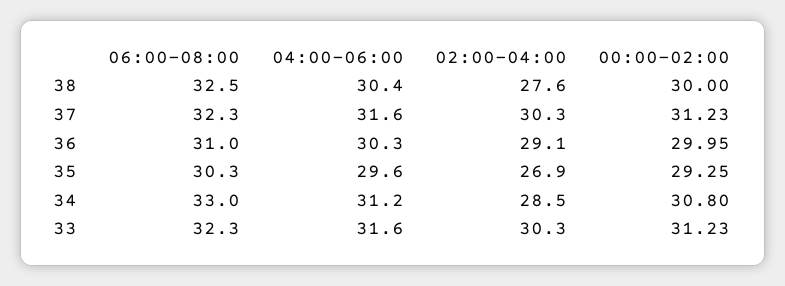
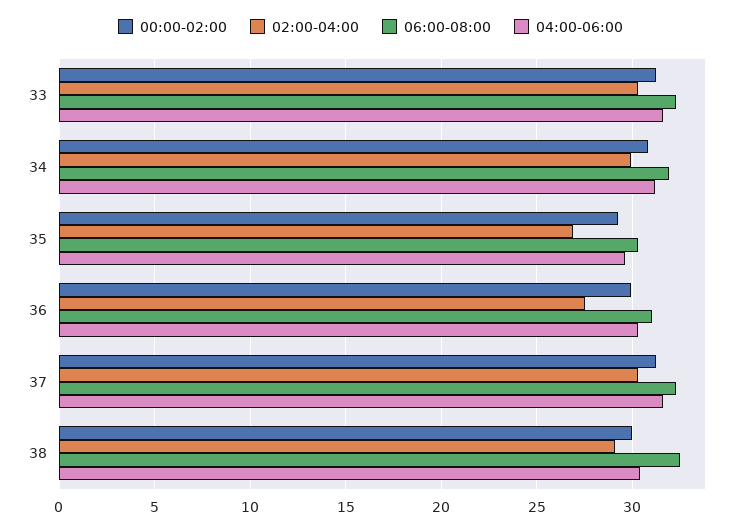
02:00-04:00, 38: 27.6 -> 29
02:00-04:00, 36: 29.1 -> 27.5
06:00-08:00, 34: 33 -> 32
02:00-04:00, 34: 28.5 -> 30

